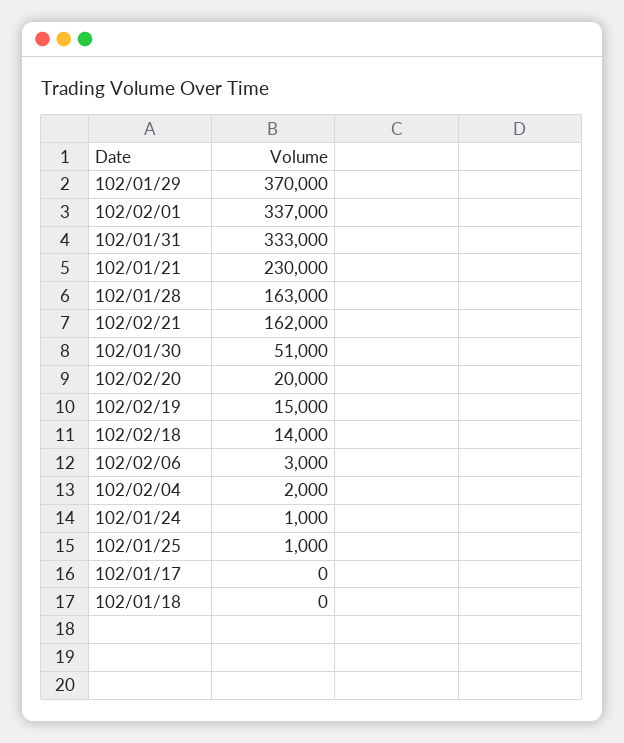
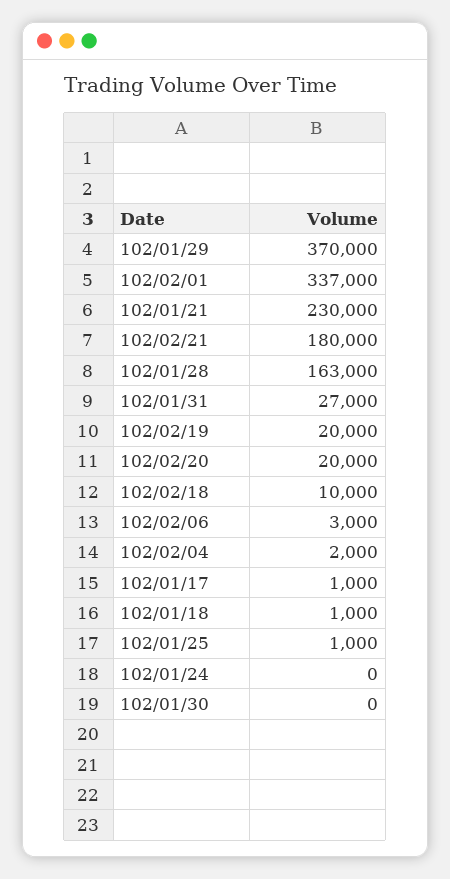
102/01/31: 333000 -> 27000
102/02/21: 162000 -> 180000
102/01/30: 51000 -> 0
102/02/19: 15000 -> 20000
102/02/18: 14000 -> 10000
102/01/24: 1000 -> 0
102/01/17: 0 -> 1000
102/01/18: 0 -> 1000

